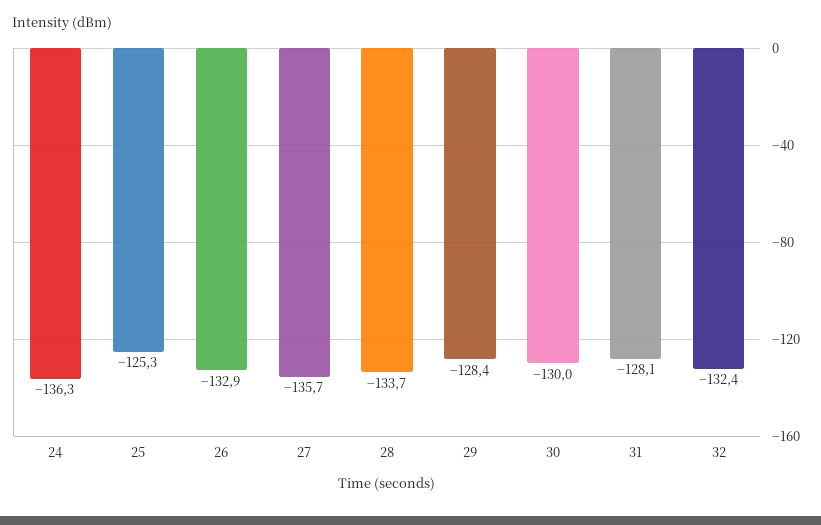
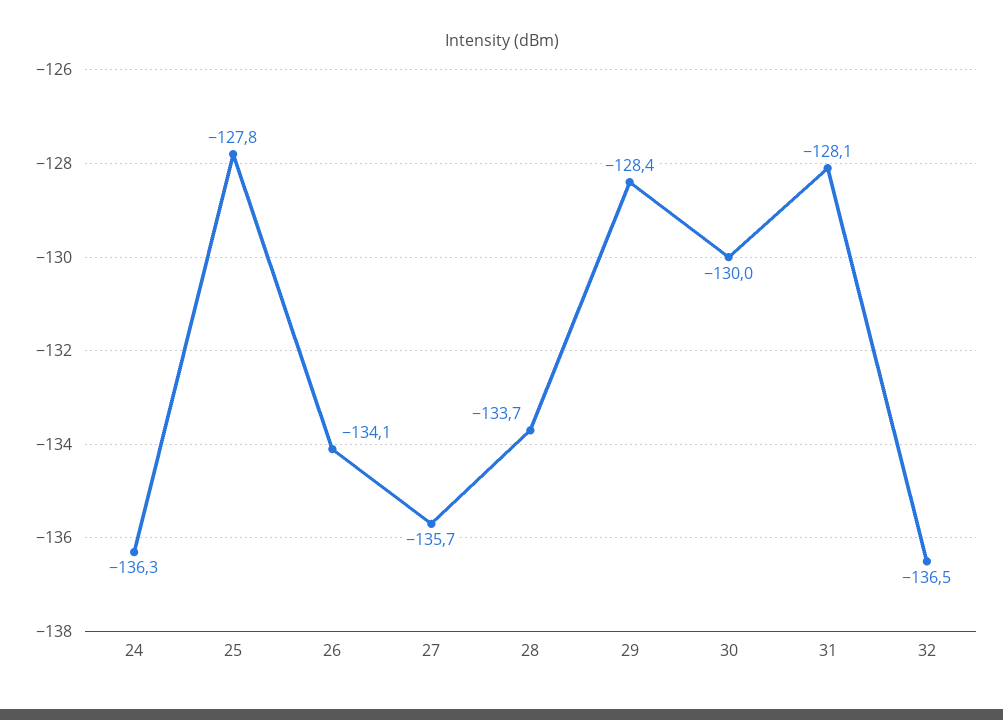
25: -125.3 -> -127.8
26: -132.9 -> -134.1
32: -132.4 -> -136.5

